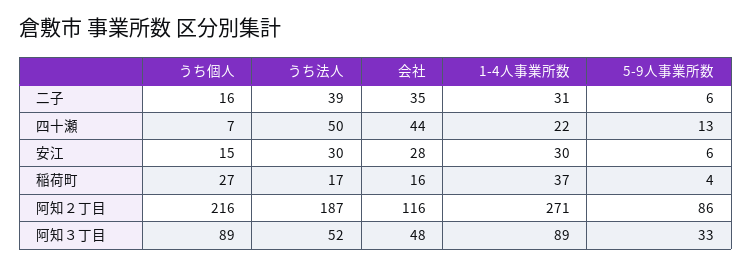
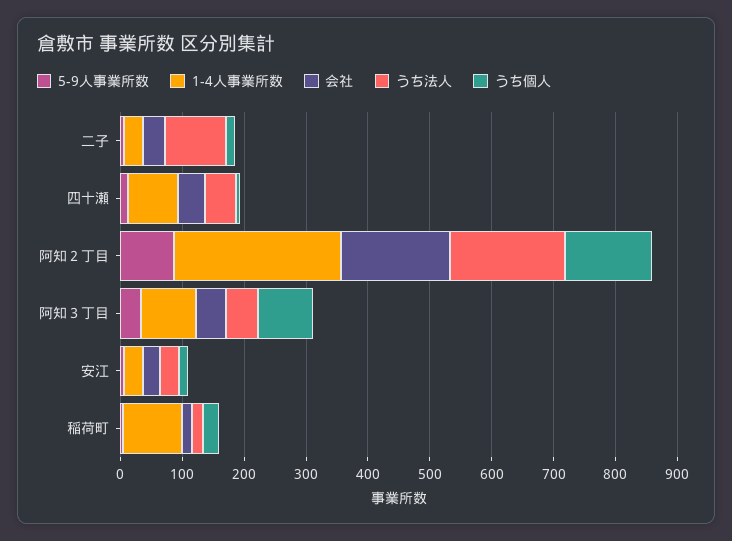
うち法人, 二子: 39 -> 100
1-4人事業所数, 四十瀬: 22 -> 80
1-4人事業所数, 稲荷町: 37 -> 100
うち個人, 阿知２丁目: 216 -> 140
会社, 阿知２丁目: 116 -> 180

